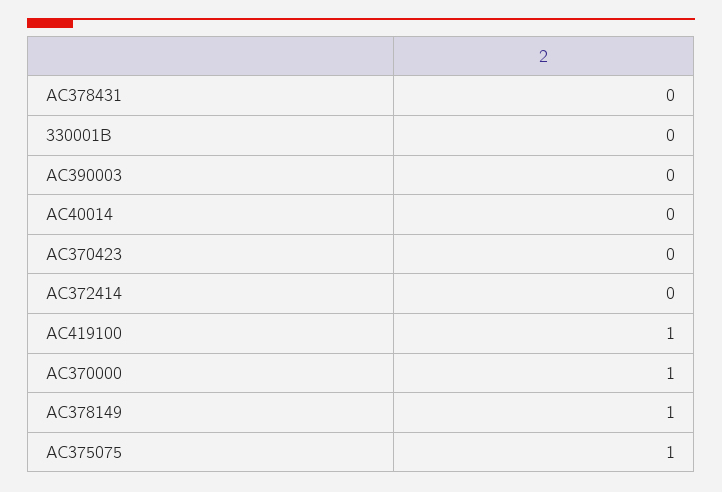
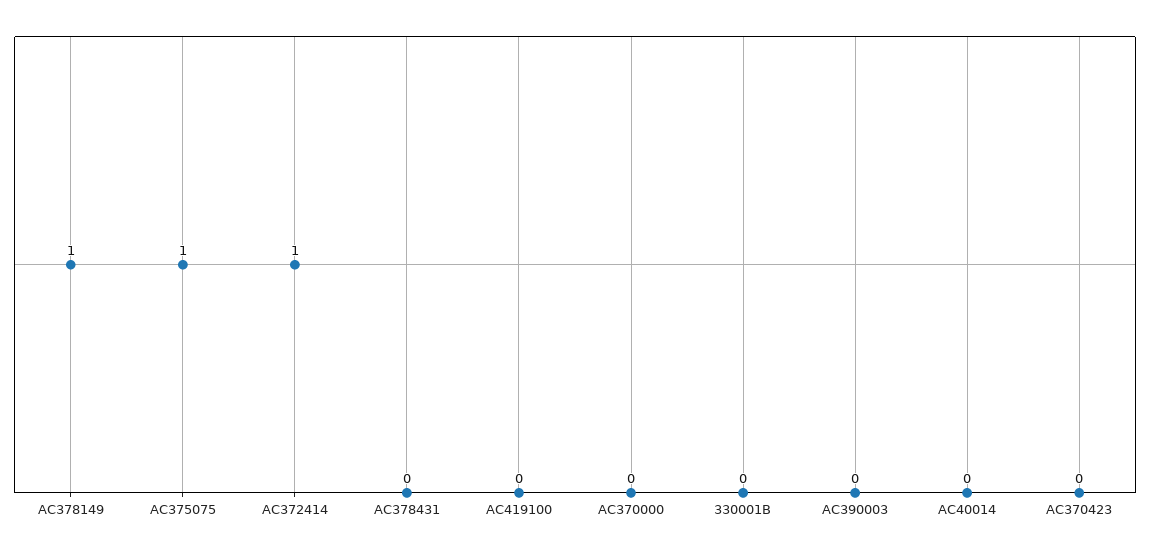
AC372414: 0 -> 1
AC419100: 1 -> 0
AC370000: 1 -> 0

